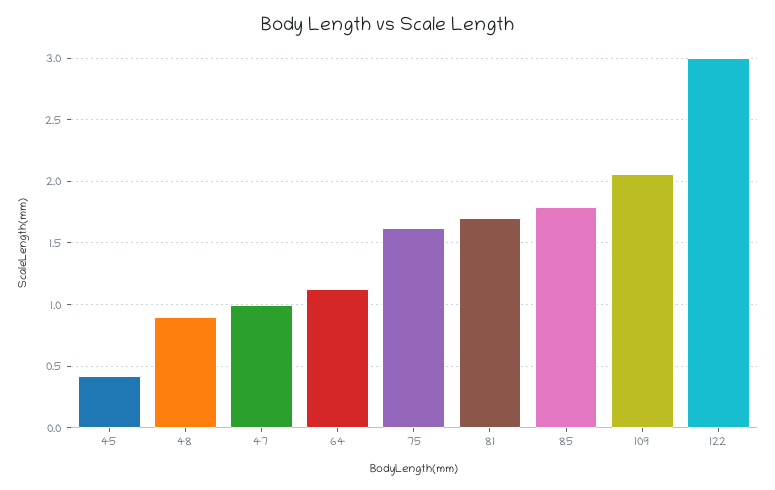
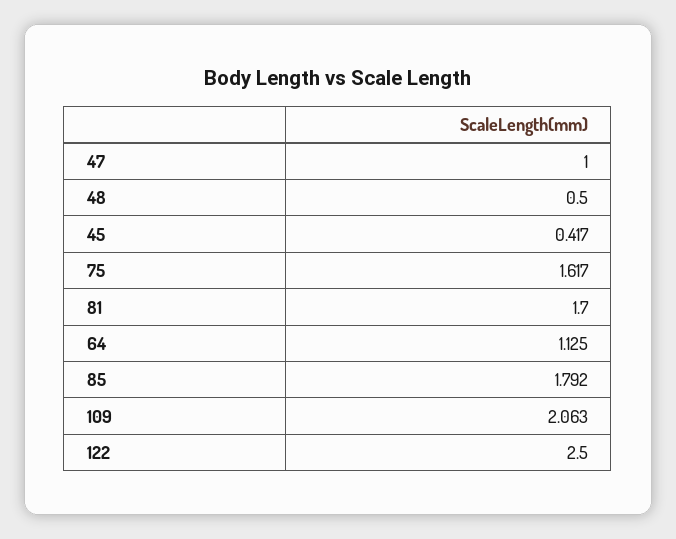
48: 0.9 -> 0.5
122: 3 -> 2.5

